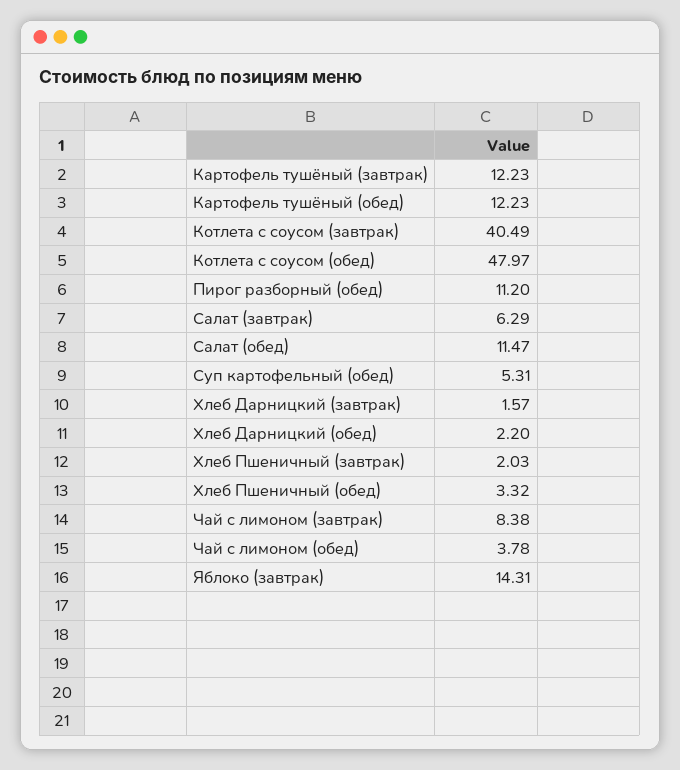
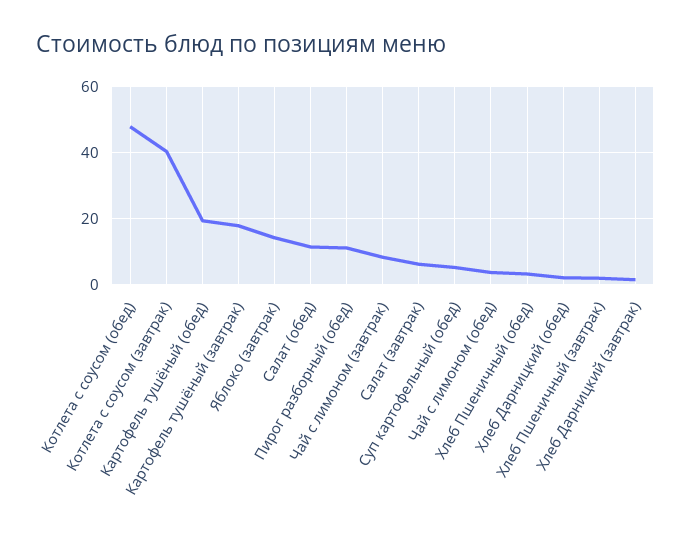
Картофель тушёный (завтрак): 12.23 -> 18
Картофель тушёный (обед): 12.23 -> 20

